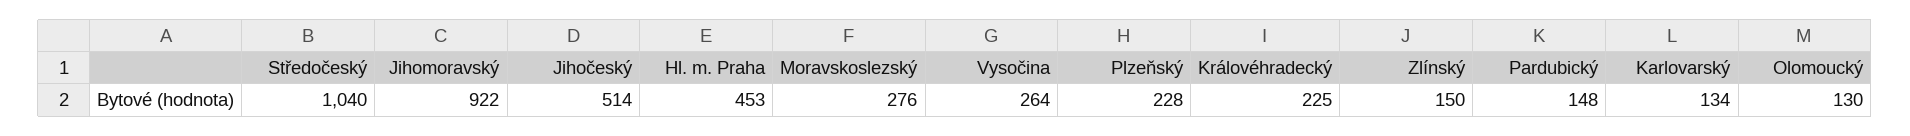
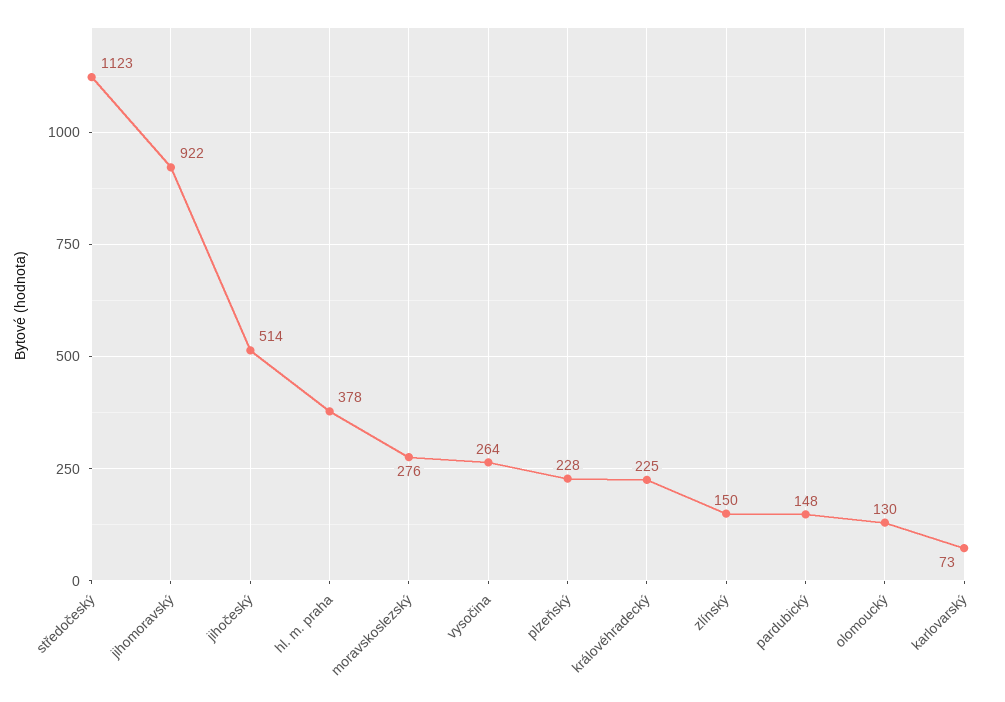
Středočeský: 1040 -> 1123
Hl. m. Praha: 453 -> 378
Karlovarský: 134 -> 73

